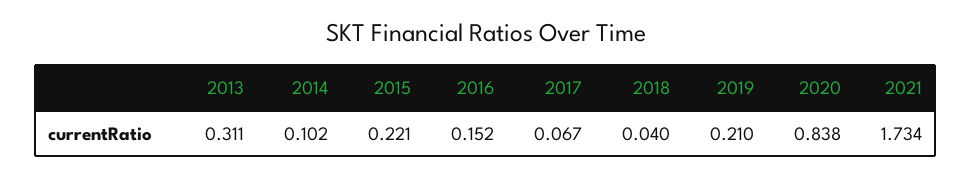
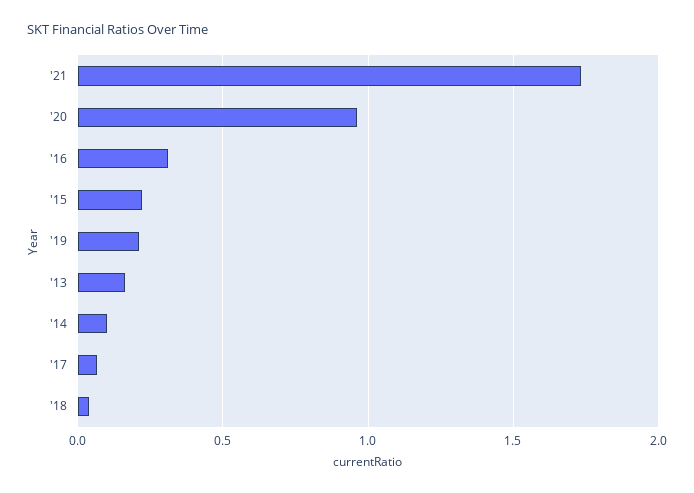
2013: 0.311 -> 0.15
2016: 0.152 -> 0.3
2020: 0.838 -> 0.95

